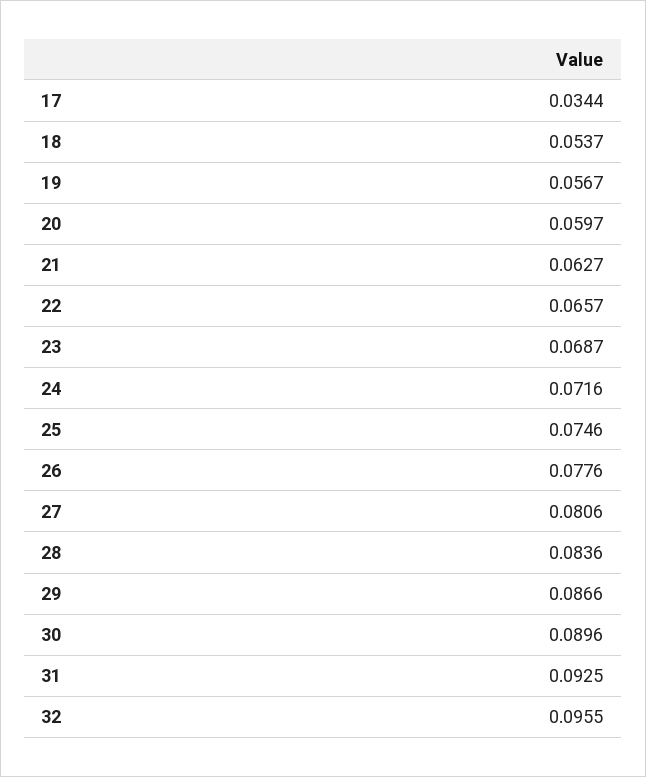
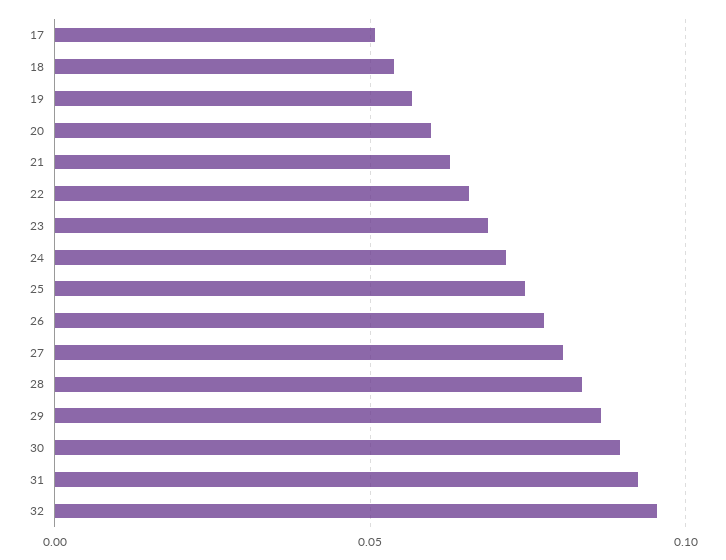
17: 0.0344 -> 0.05

